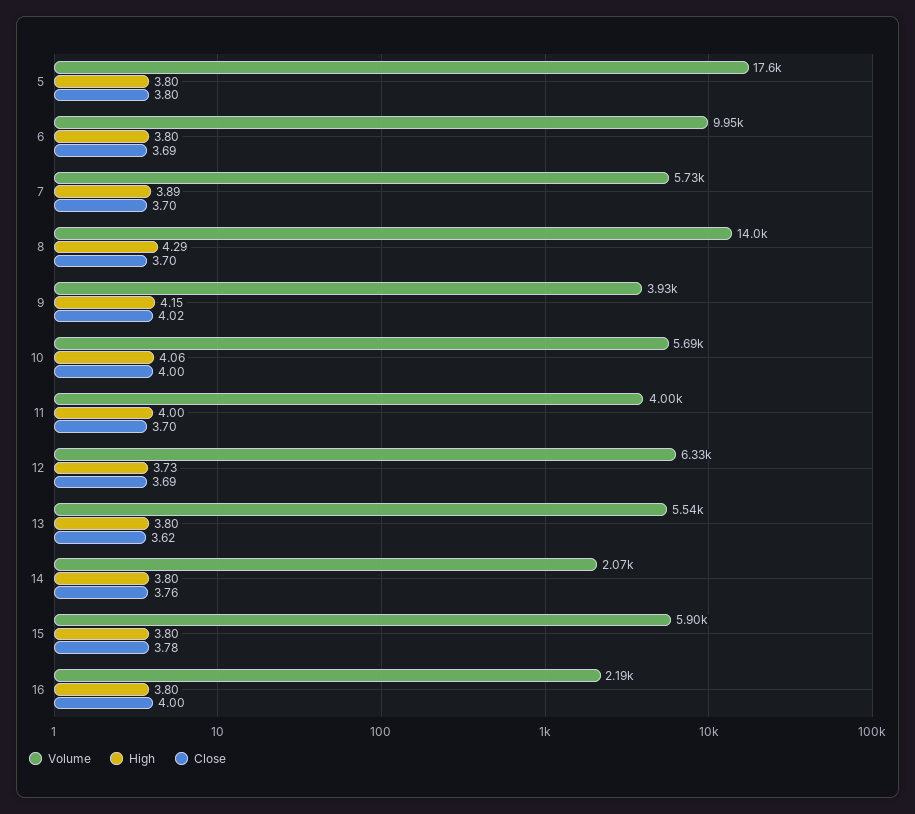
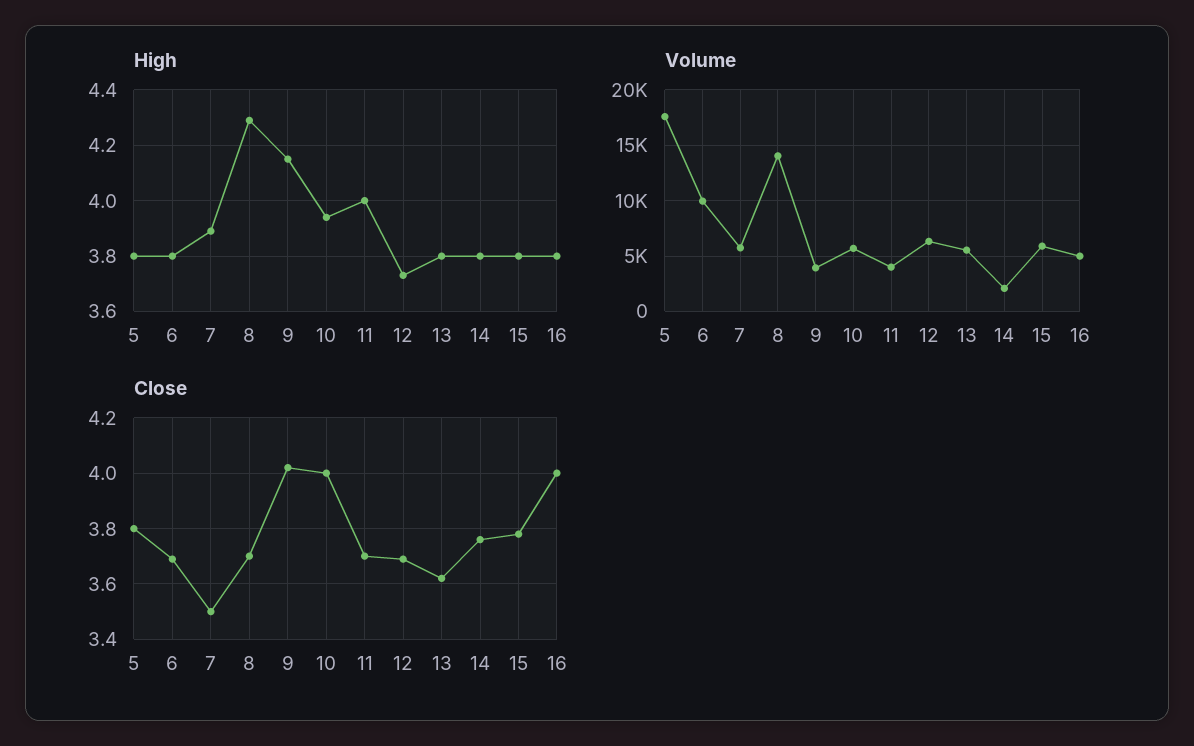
Close, 7: 3.7 -> 3.5
High, 10: 4.06 -> 3.95
Volume, 16: 2190 -> 5000

